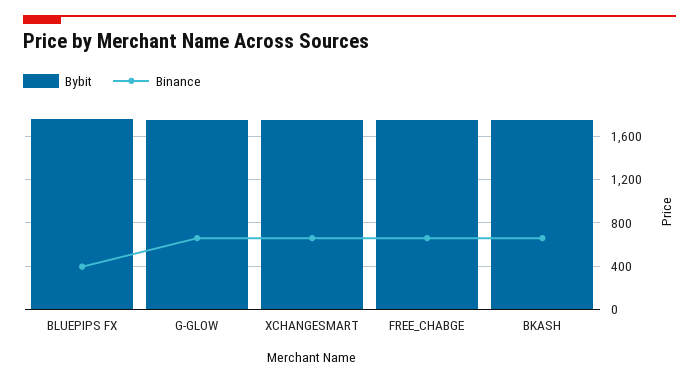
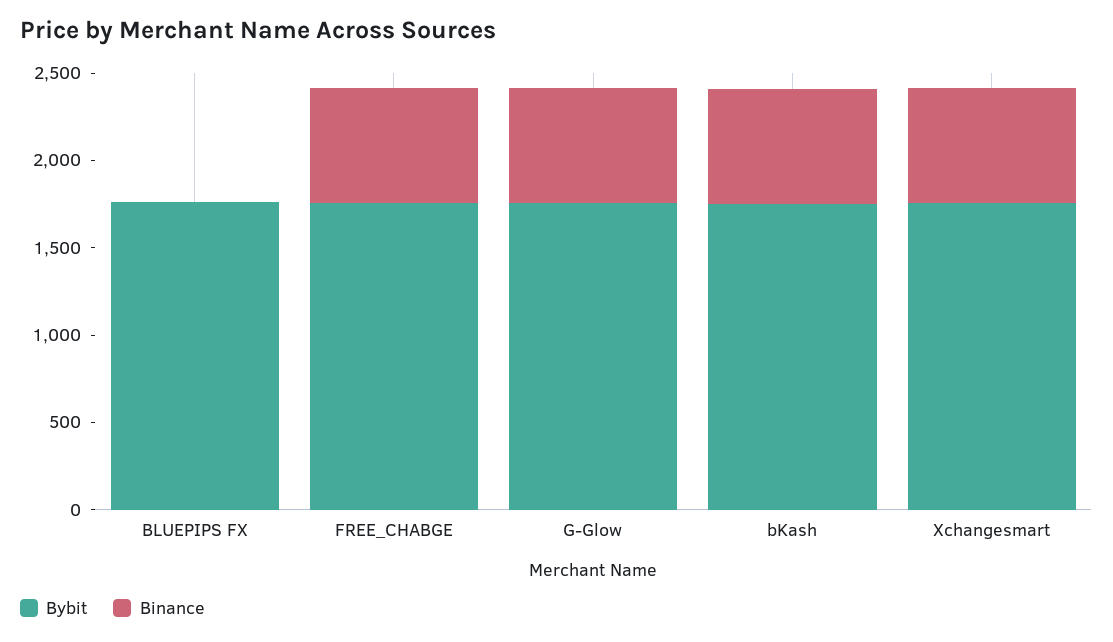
Binance, BLUEPIPS FX: 400 -> 0

